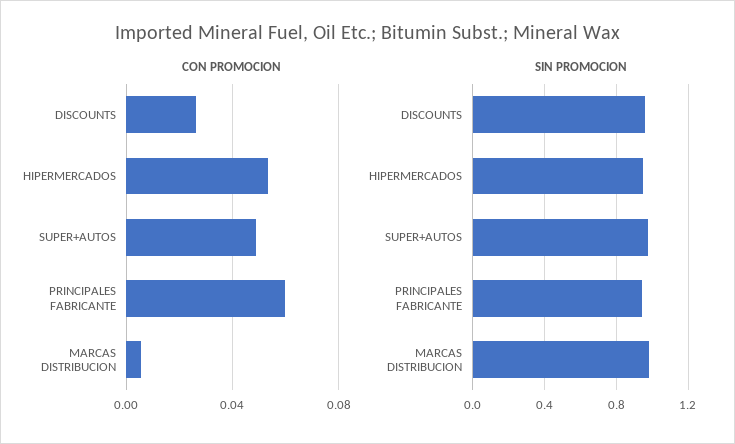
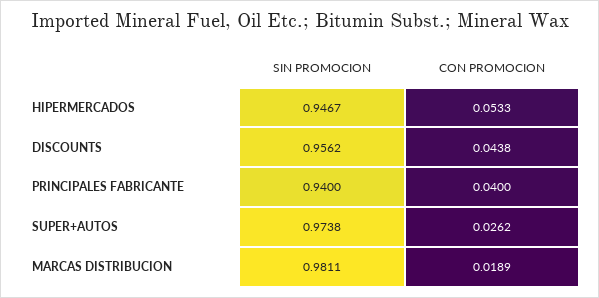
CON PROMOCION, DISCOUNTS: 0.025 -> 0.0438
CON PROMOCION, SUPER+AUTOS: 0.05 -> 0.0262
CON PROMOCION, PRINCIPALES FABRICANTE: 0.06 -> 0.04
CON PROMOCION, MARCAS DISTRIBUCION: 0.005 -> 0.0189

